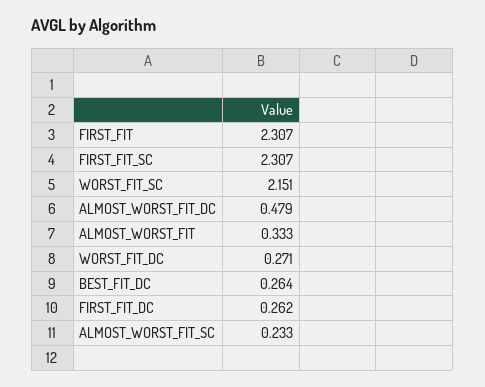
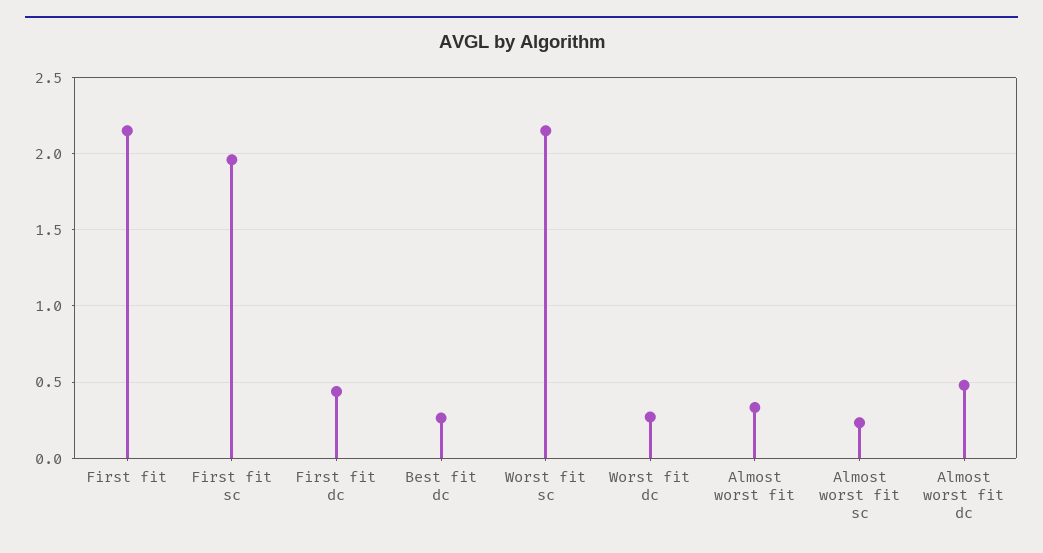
FIRST_FIT: 2.307 -> 2.15
FIRST_FIT_SC: 2.307 -> 1.95
FIRST_FIT_DC: 0.262 -> 0.45

